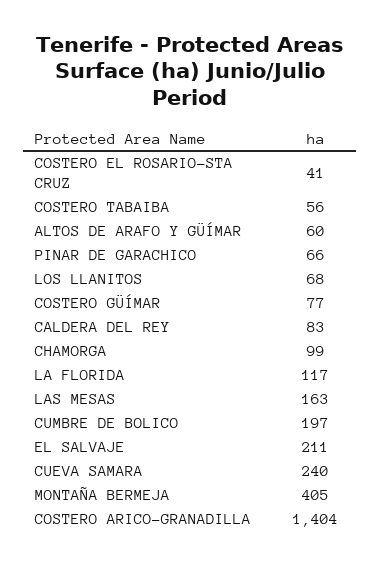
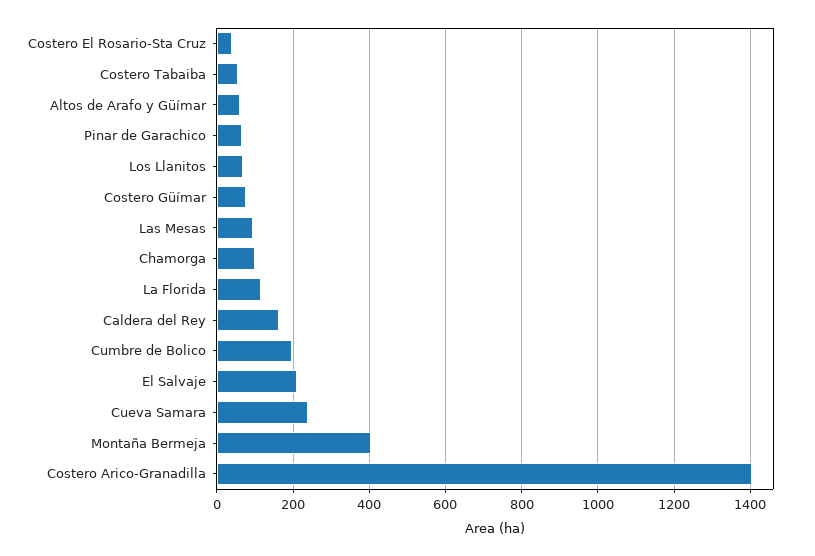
CALDERA DEL REY: 83 -> 160
LAS MESAS: 163 -> 100

